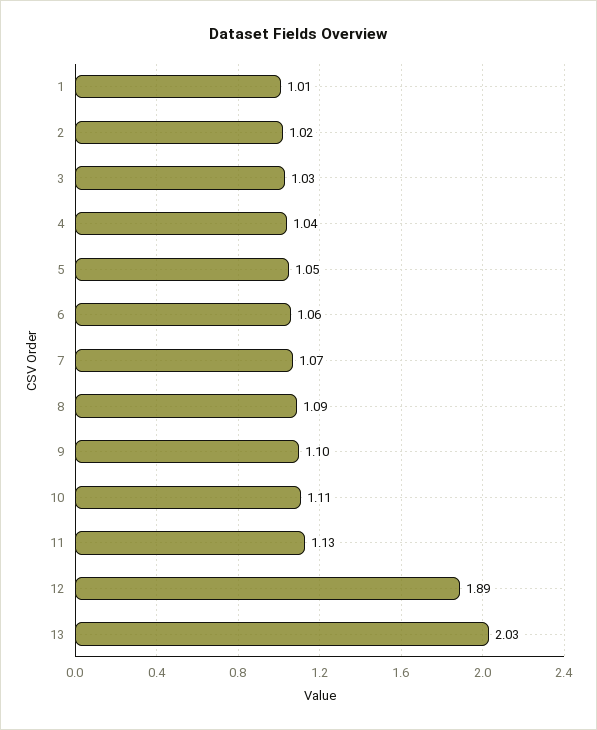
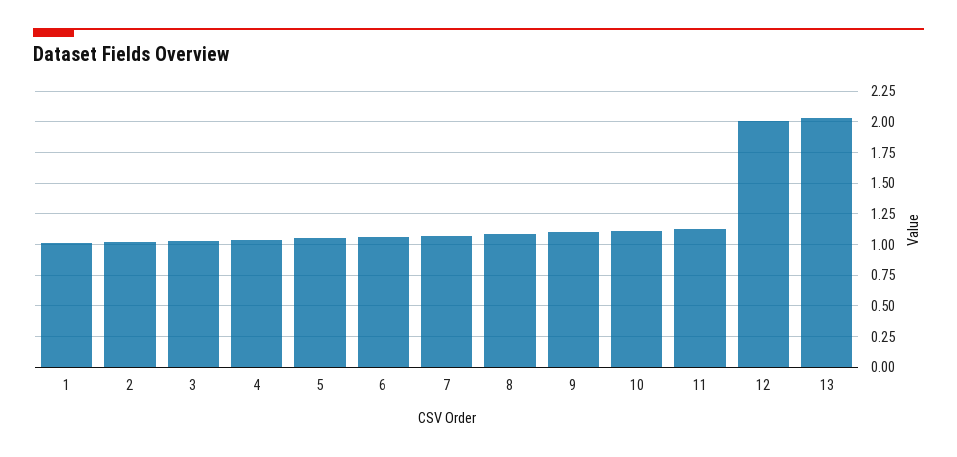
12: 1.89 -> 2

